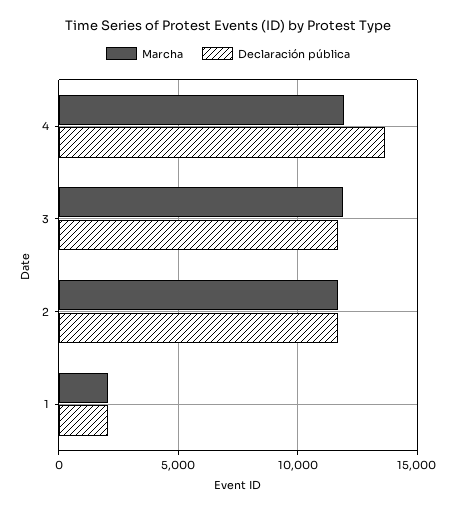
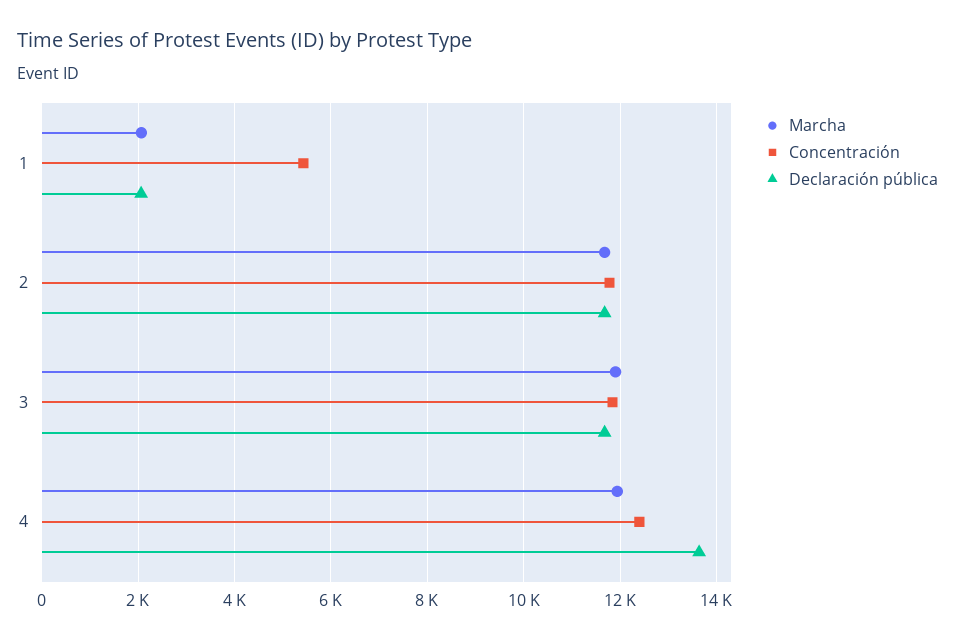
Concentración, 1: none -> 5400
Concentración, 2: none -> 11800
Concentración, 3: none -> 11800
Concentración, 4: none -> 12400

